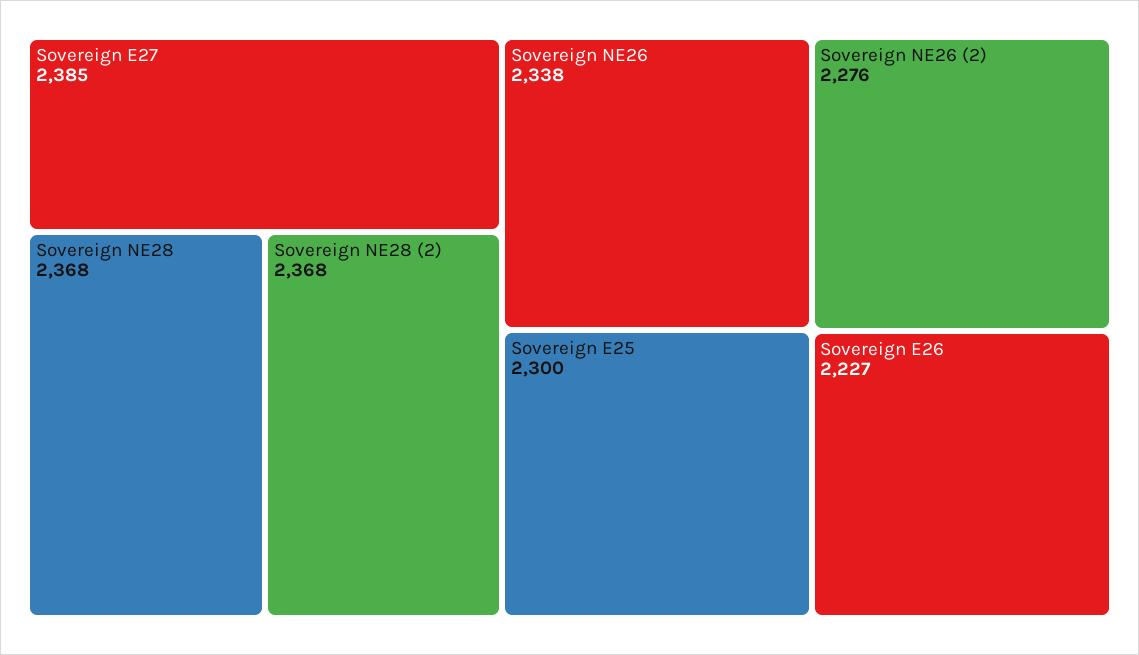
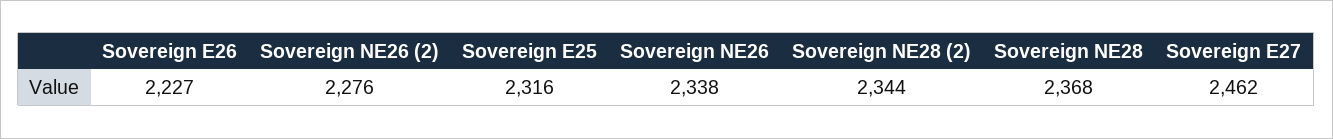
Sovereign E27: 2385 -> 2462
Sovereign NE28 (2): 2368 -> 2344
Sovereign E25: 2300 -> 2316

